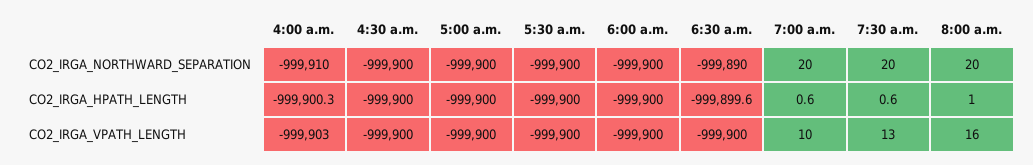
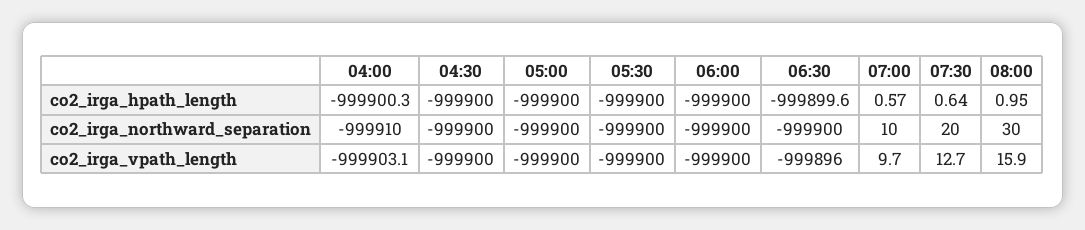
6:30 a.m., CO2_IRGA_NORTHWARD_SEPARATION: -999890 -> -999900
7:00 a.m., CO2_IRGA_NORTHWARD_SEPARATION: 20 -> 10
8:00 a.m., CO2_IRGA_NORTHWARD_SEPARATION: 20 -> 30
6:30 a.m., CO2_IRGA_VPATH_LENGTH: -999900 -> -999896

